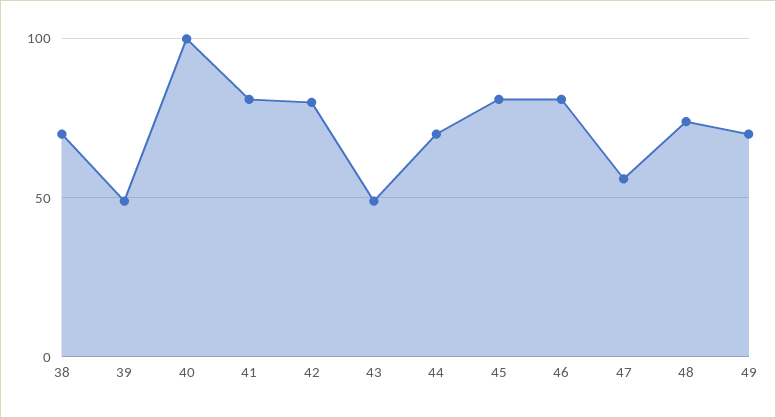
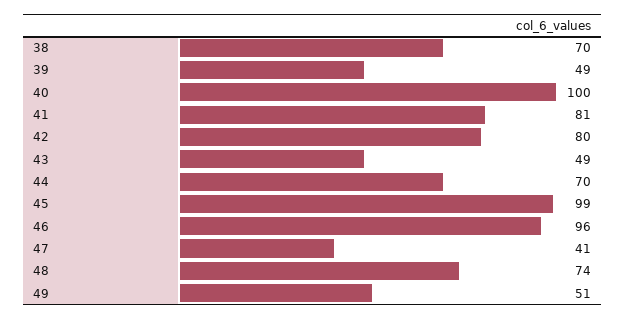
45: 80 -> 99
46: 80 -> 96
47: 55 -> 41
49: 70 -> 51

